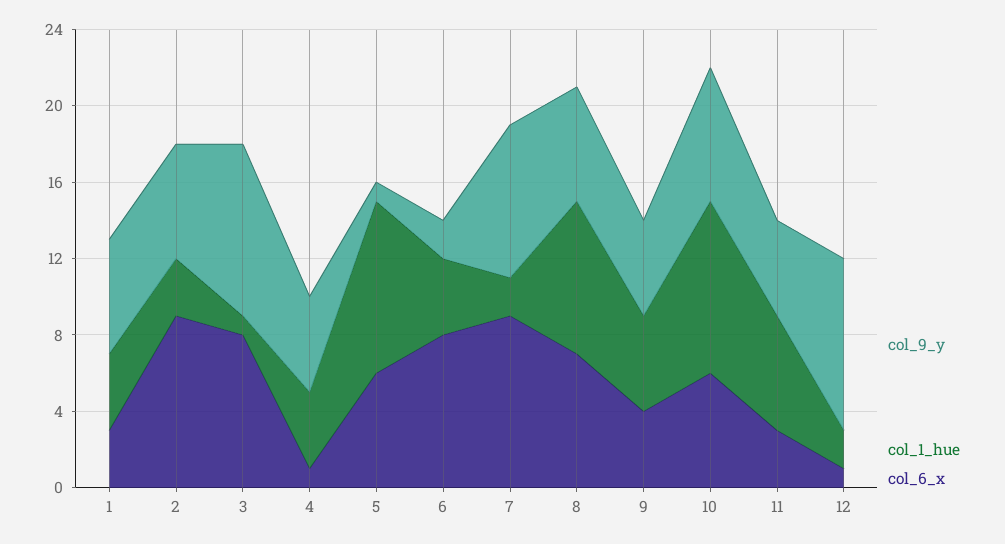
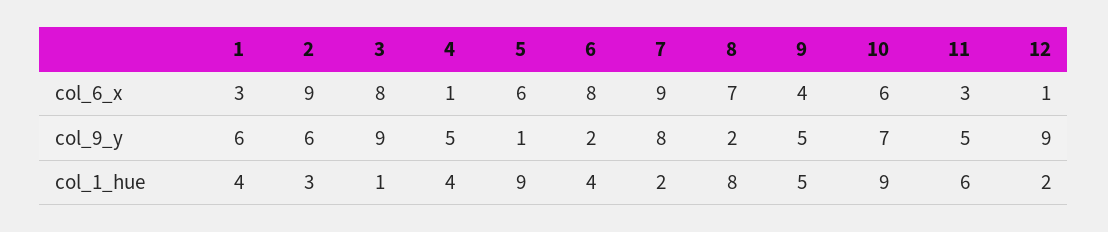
col_9_y, 8: 6 -> 2

